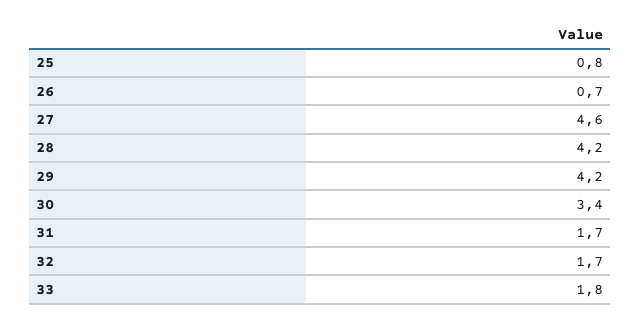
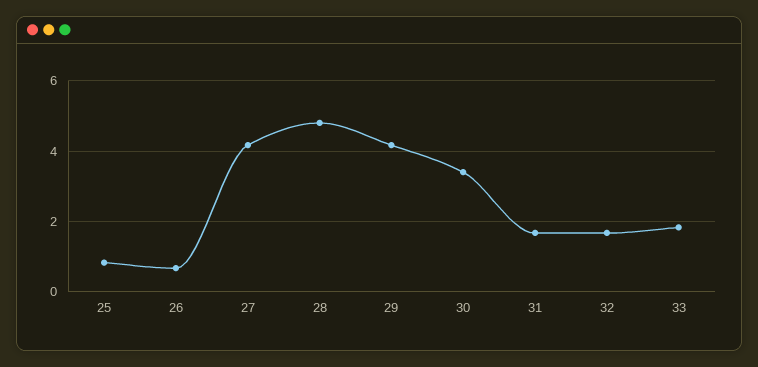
27: 4.6 -> 4.2
28: 4.2 -> 4.8

